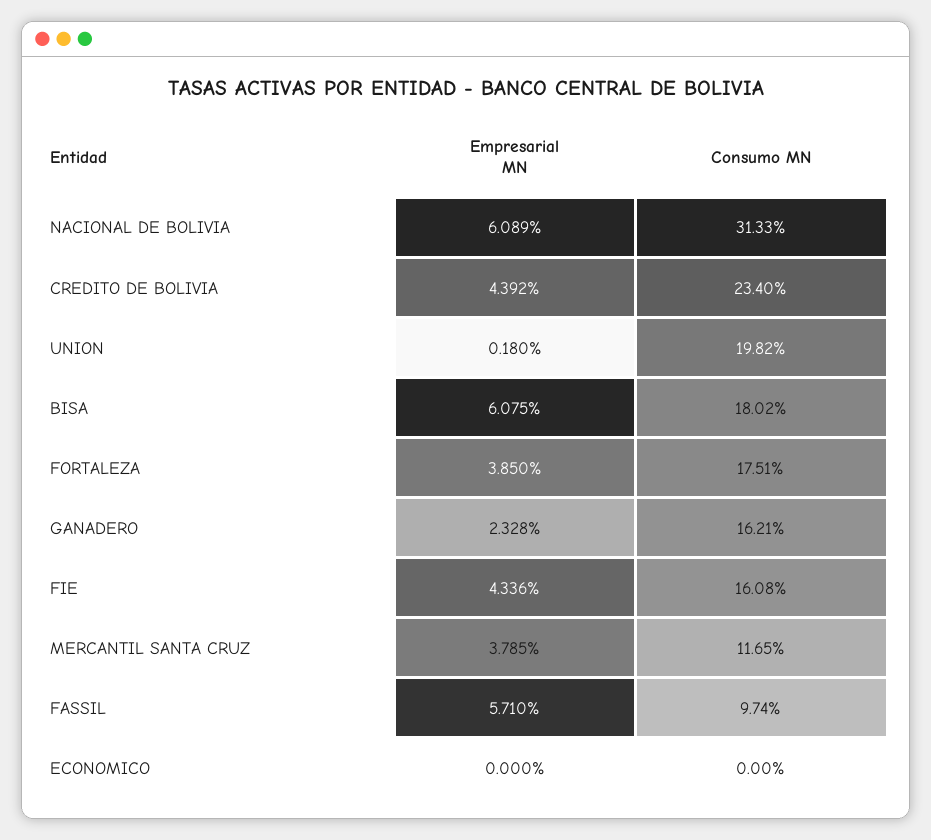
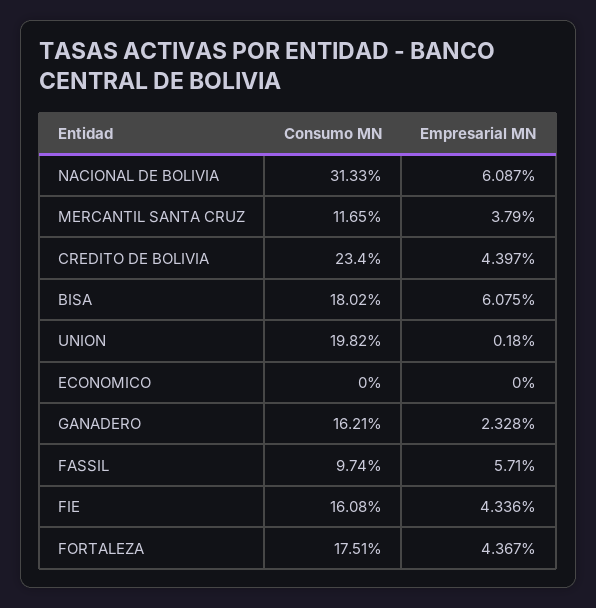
Empresarial MN, NACIONAL DE BOLIVIA: 6.089 -> 6.087
Empresarial MN, CREDITO DE BOLIVIA: 4.392 -> 4.397
Empresarial MN, FORTALEZA: 3.85 -> 4.367
Empresarial MN, MERCANTIL SANTA CRUZ: 3.785 -> 3.79

